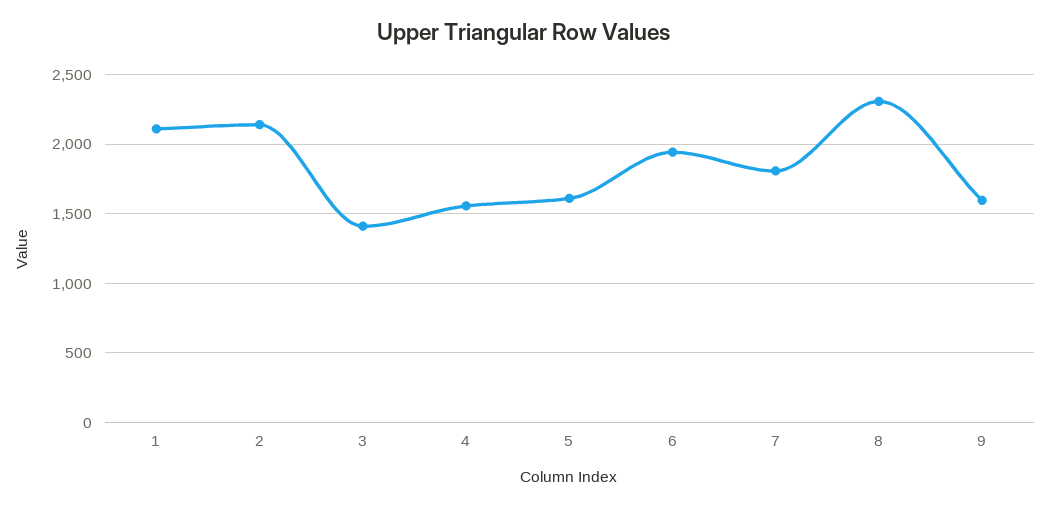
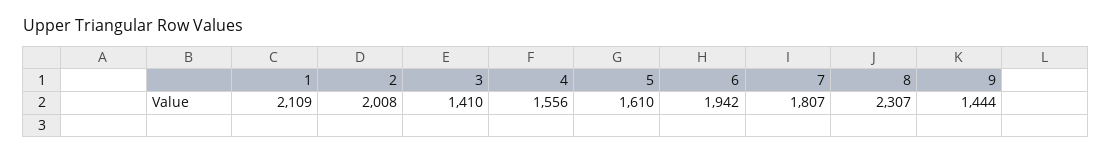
2: 2150 -> 2008
9: 1600 -> 1444

